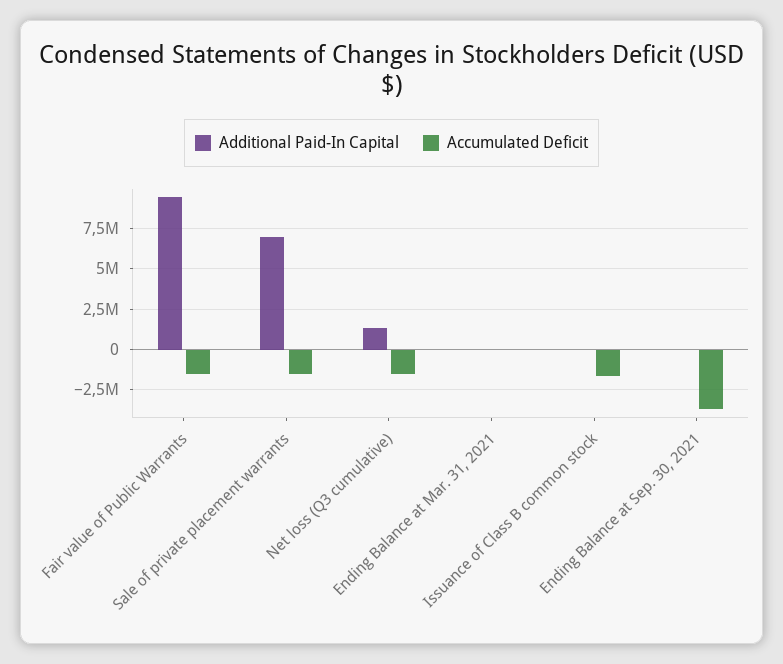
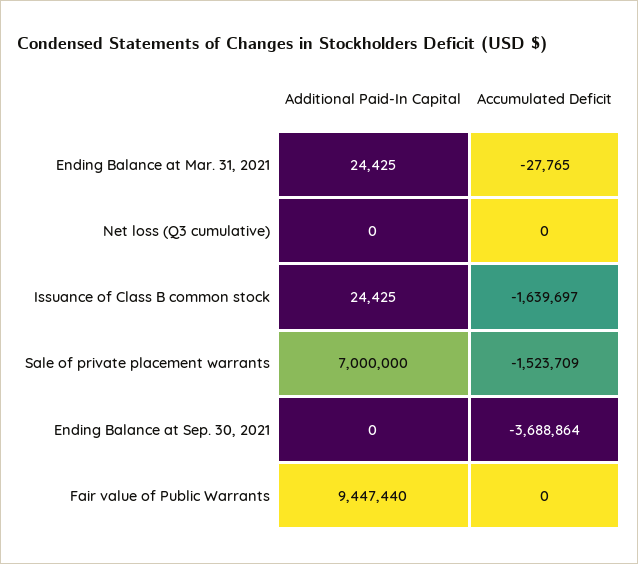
Accumulated Deficit, Fair value of Public Warrants: -1500000 -> 0
Additional Paid-In Capital, Net loss (Q3 cumulative): 1500000 -> 0
Accumulated Deficit, Net loss (Q3 cumulative): -1500000 -> 0

